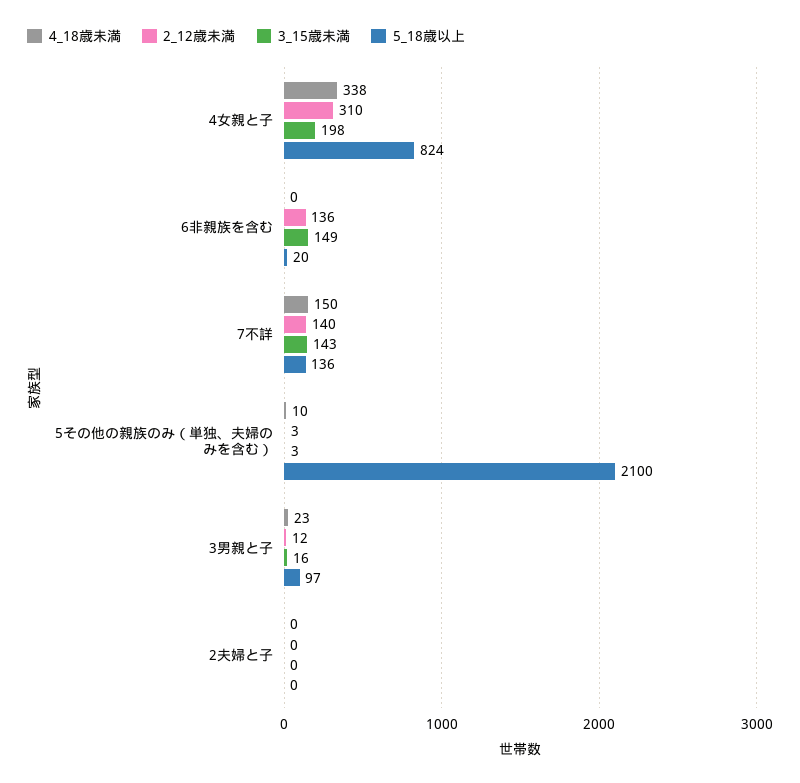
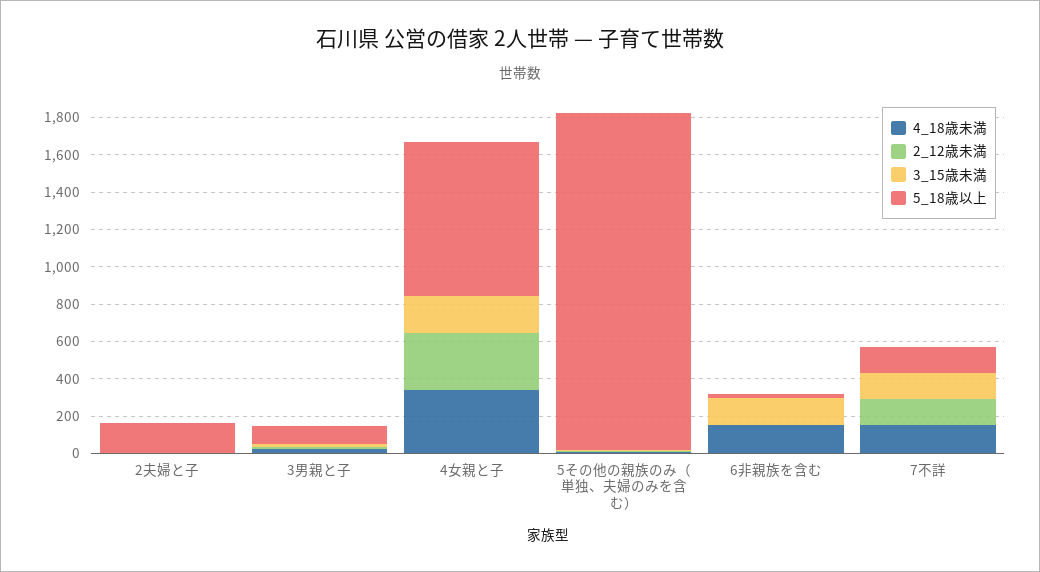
4_18歳未満, 6非親族を含む: 0 -> 150
2_12歳未満, 6非親族を含む: 136 -> 0
5_18歳以上, 5その他の親族のみ（単独、夫婦のみを含む）: 2100 -> 1800
5_18歳以上, 2夫婦と子: 0 -> 150

